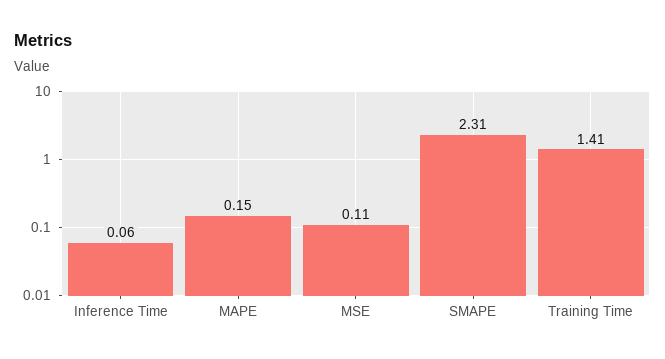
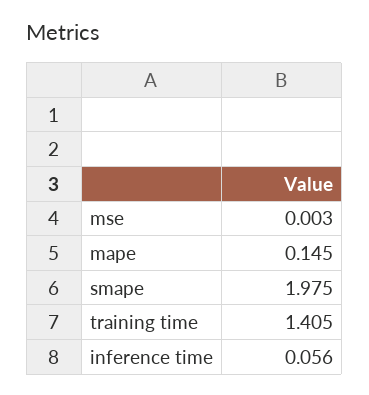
MSE: 0.11 -> 0.003
SMAPE: 2.31 -> 1.975

